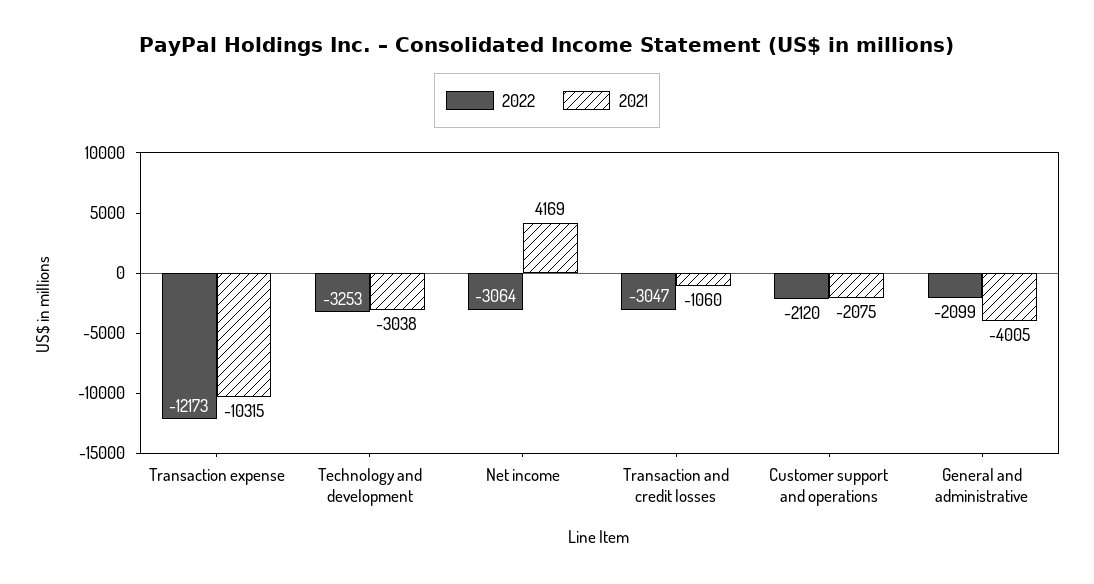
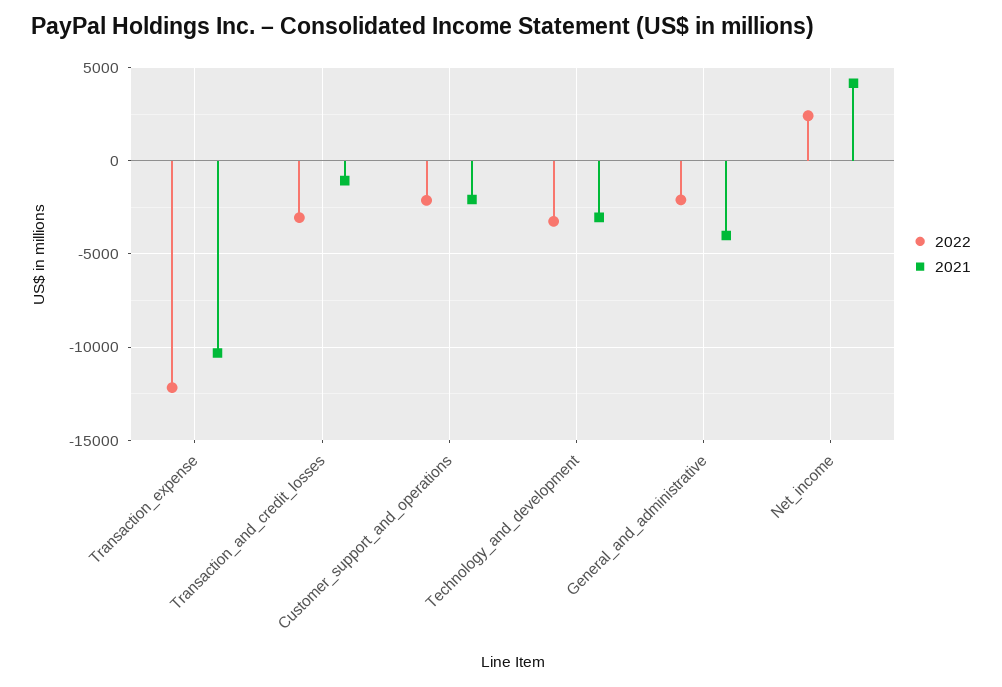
2022, Net income: -3064 -> 2500

